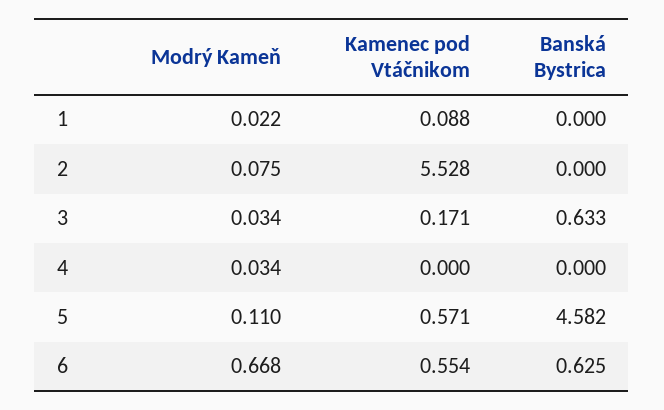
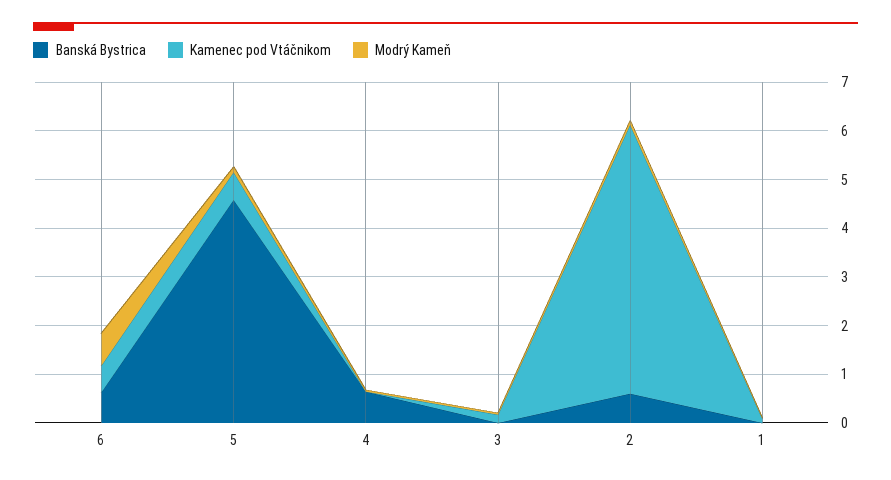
Banská Bystrica, 2: 0 -> 0.6
Banská Bystrica, 3: 0.633 -> 0
Banská Bystrica, 4: 0 -> 0.6

